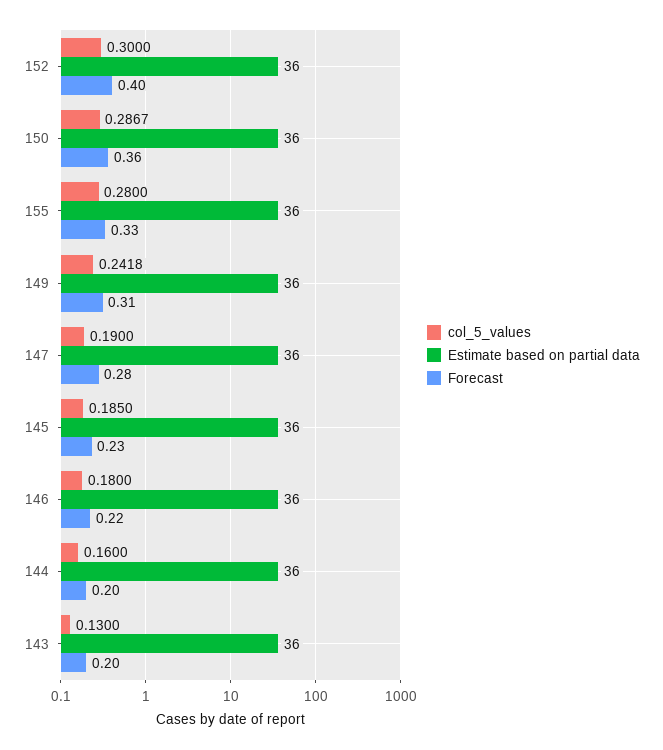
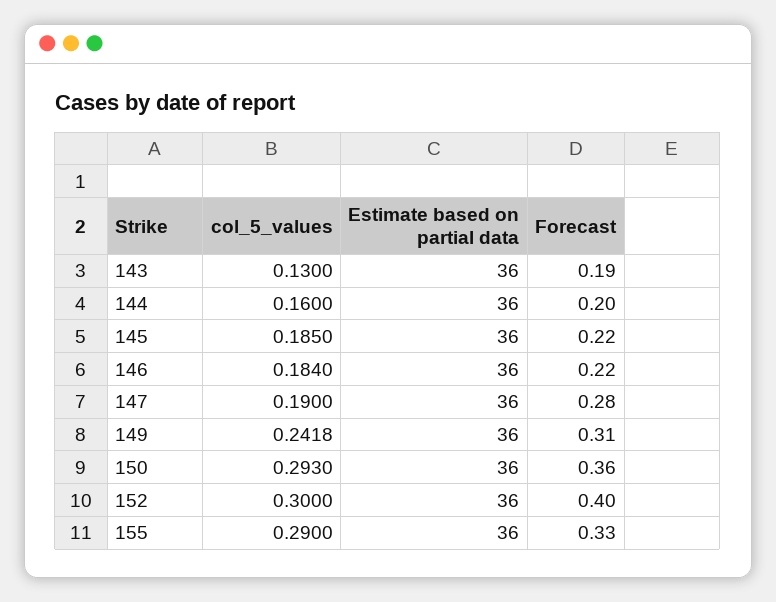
col_5_values, 150: 0.2867 -> 0.293
col_5_values, 155: 0.28 -> 0.29
Forecast, 145: 0.23 -> 0.22
col_5_values, 146: 0.18 -> 0.184
Forecast, 143: 0.2 -> 0.19

